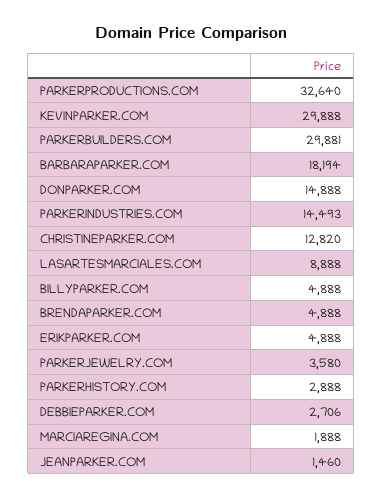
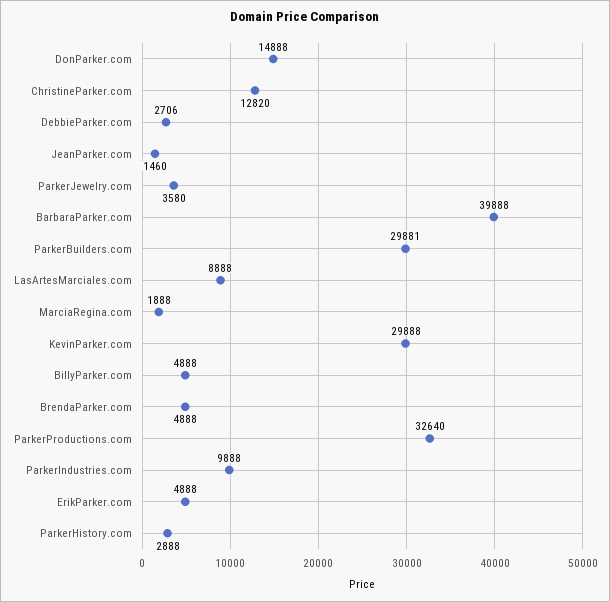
BARBARAPARKER.COM: 18194 -> 39888
PARKERINDUSTRIES.COM: 14493 -> 9888

